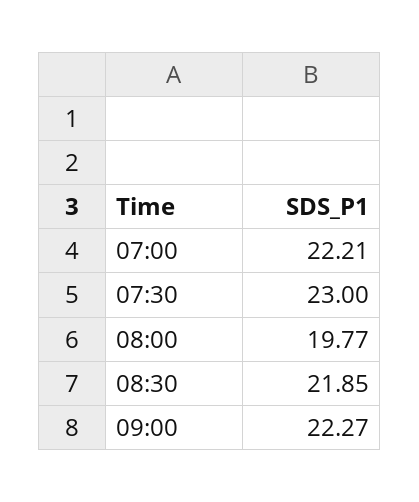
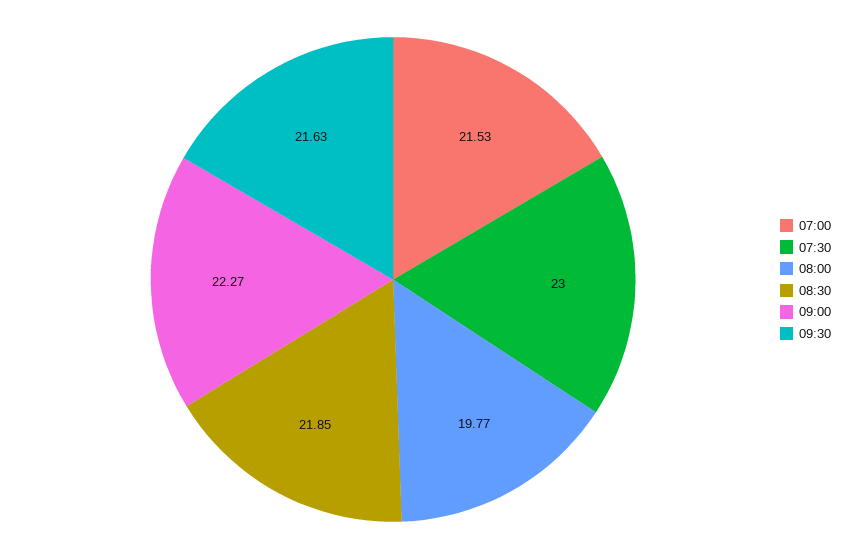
07:00: 22.21 -> 21.53
09:30: none -> 21.63

